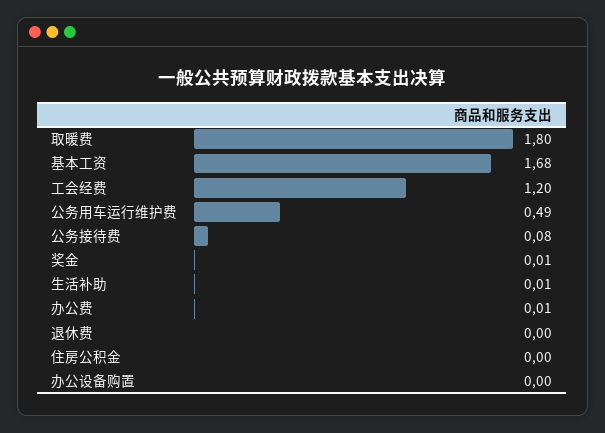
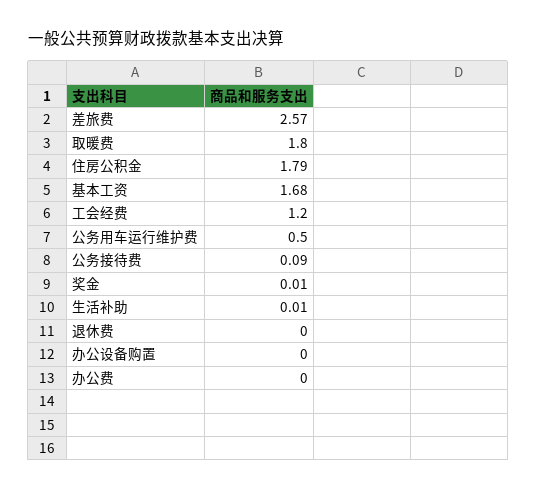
公务用车运行维护费: 0.49 -> 0.5
公务接待费: 0.08 -> 0.09
办公费: 0.01 -> 0
住房公积金: 0 -> 1.79
差旅费: none -> 2.57

